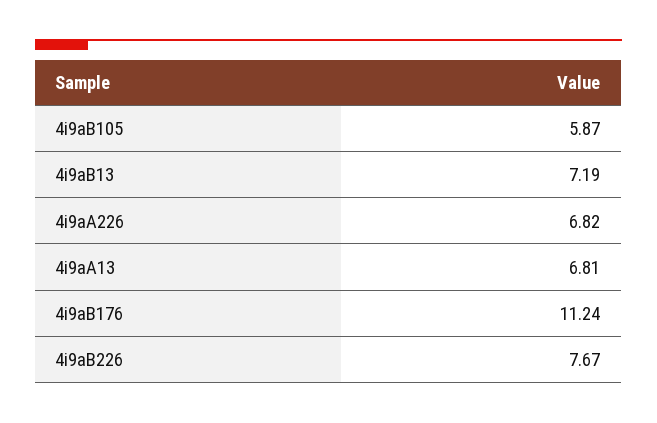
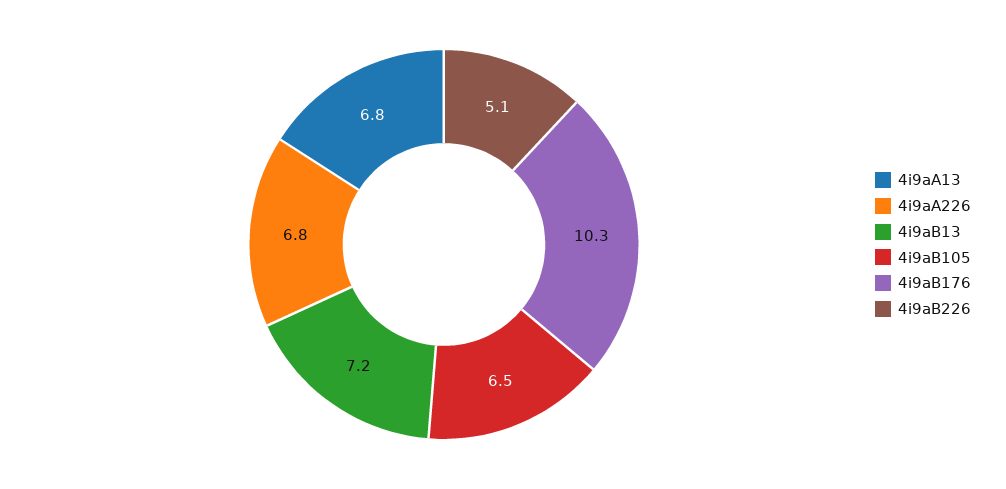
4i9aB105: 5.87 -> 6.5
4i9aB176: 11.24 -> 10.3
4i9aB226: 7.67 -> 5.1

